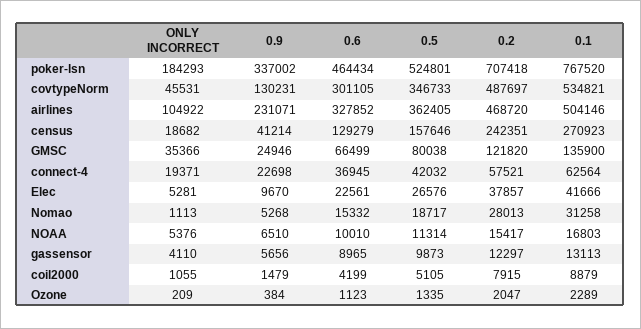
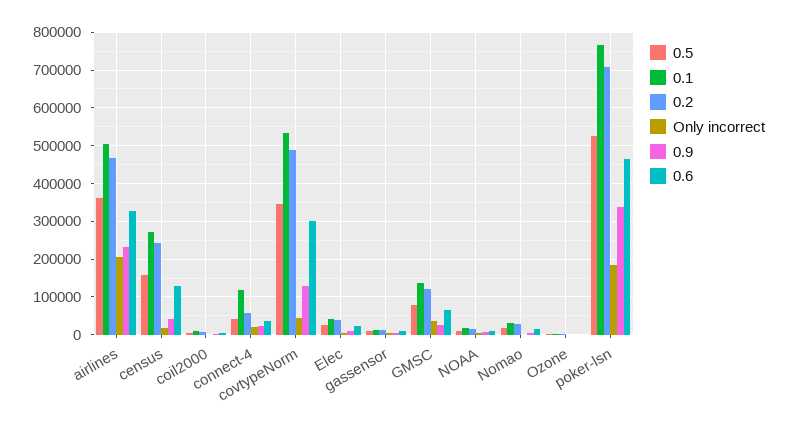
ONLY INCORRECT, airlines: 104922 -> 200000
0.1, connect-4: 62564 -> 120000

